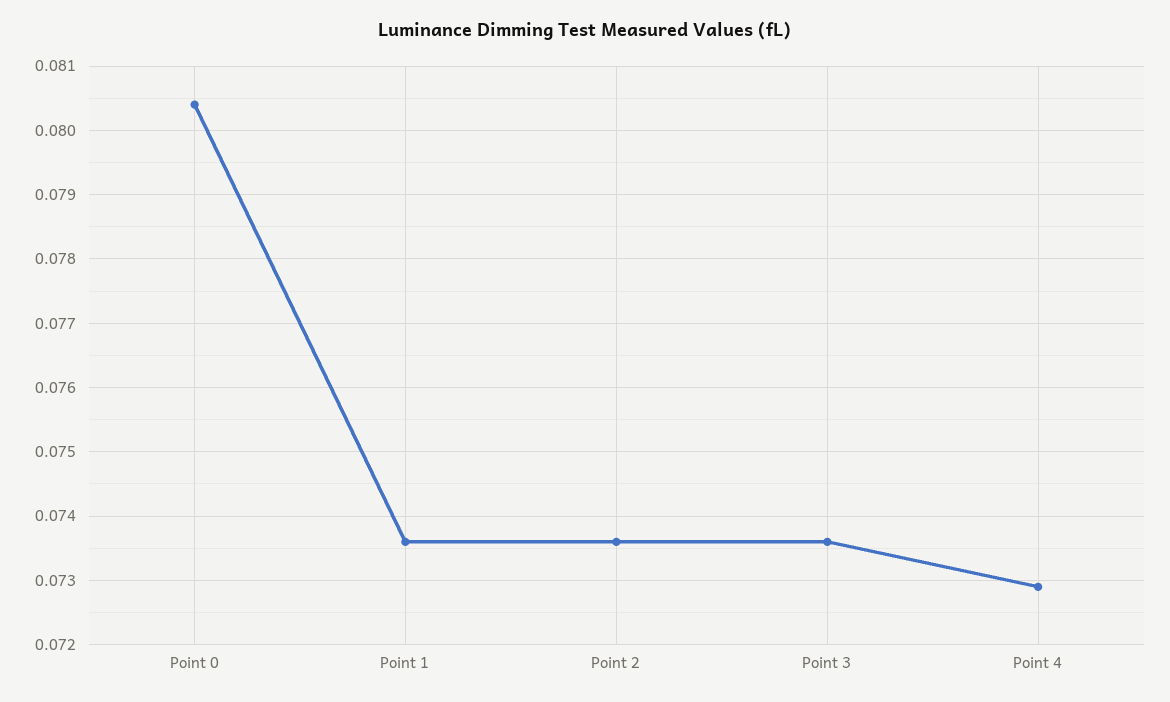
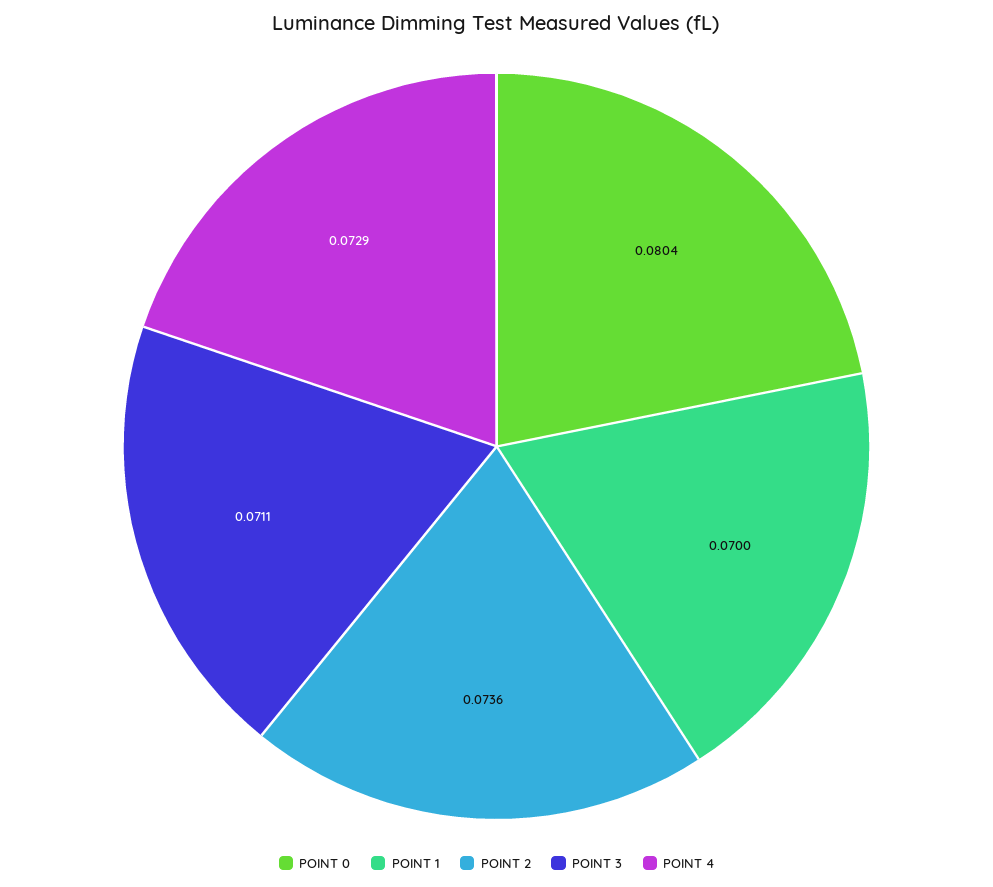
Point 1: 0.0736 -> 0.07
Point 3: 0.0736 -> 0.0711

